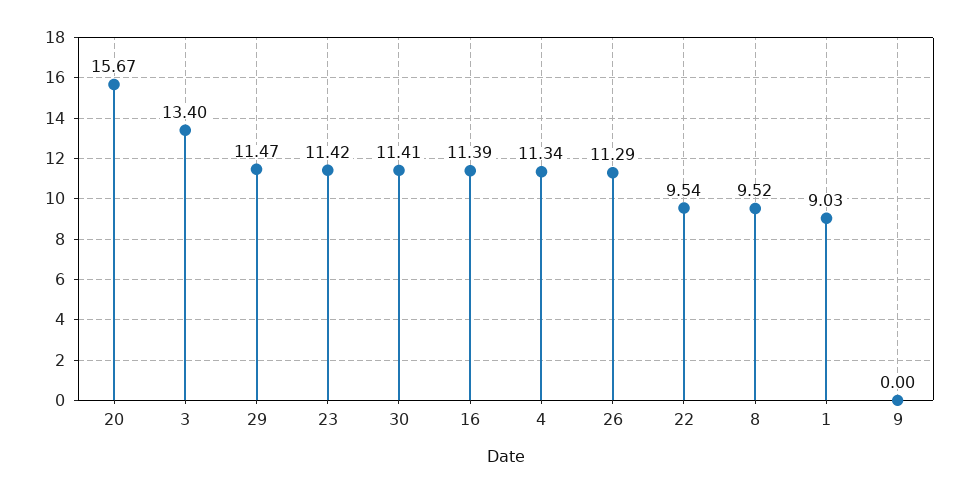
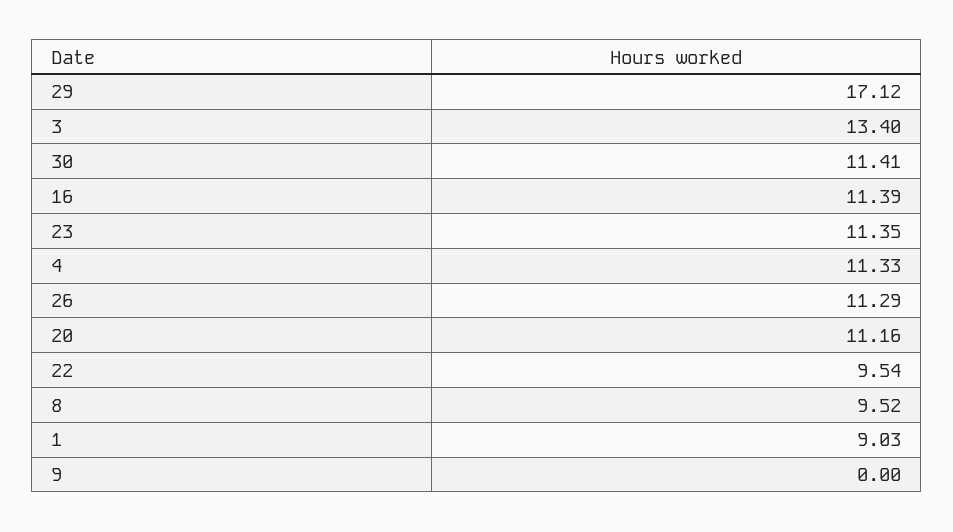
20: 15.67 -> 11.16
29: 11.47 -> 17.12
23: 11.42 -> 11.35
4: 11.34 -> 11.33

